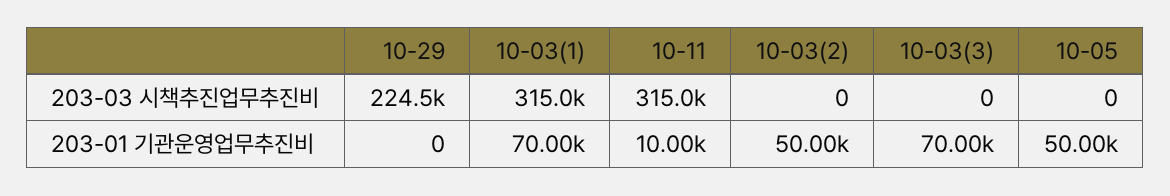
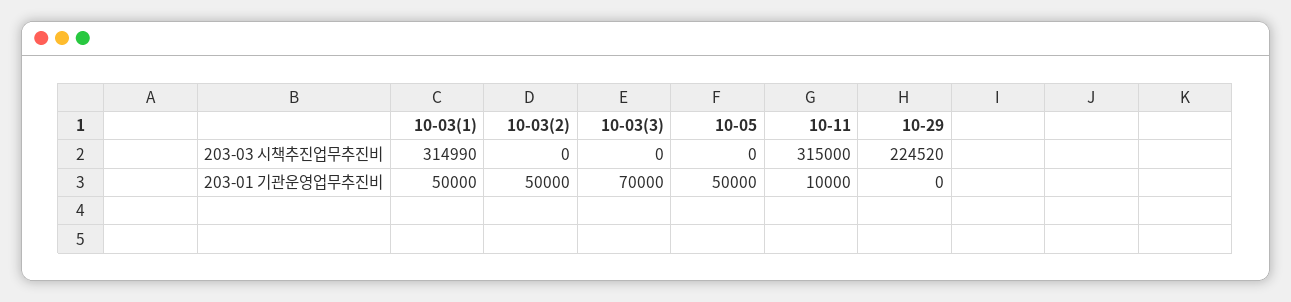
10-03(1), 203-01 기관운영업무추진비: 70000 -> 50000

